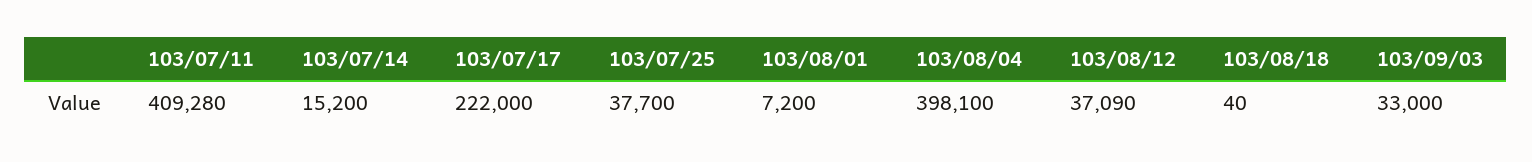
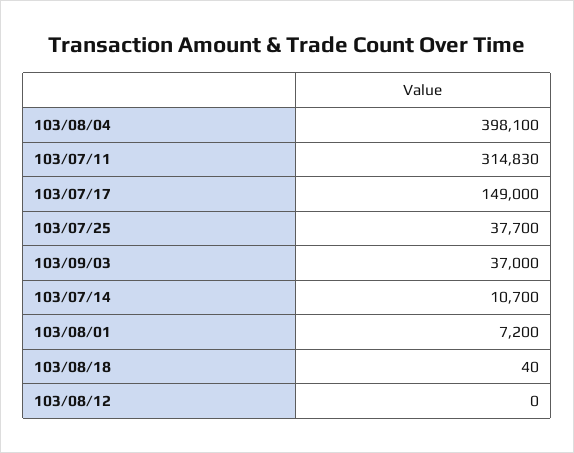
103/07/11: 409280 -> 314830
103/07/14: 15200 -> 10700
103/07/17: 222000 -> 149000
103/08/12: 37090 -> 0
103/09/03: 33000 -> 37000

